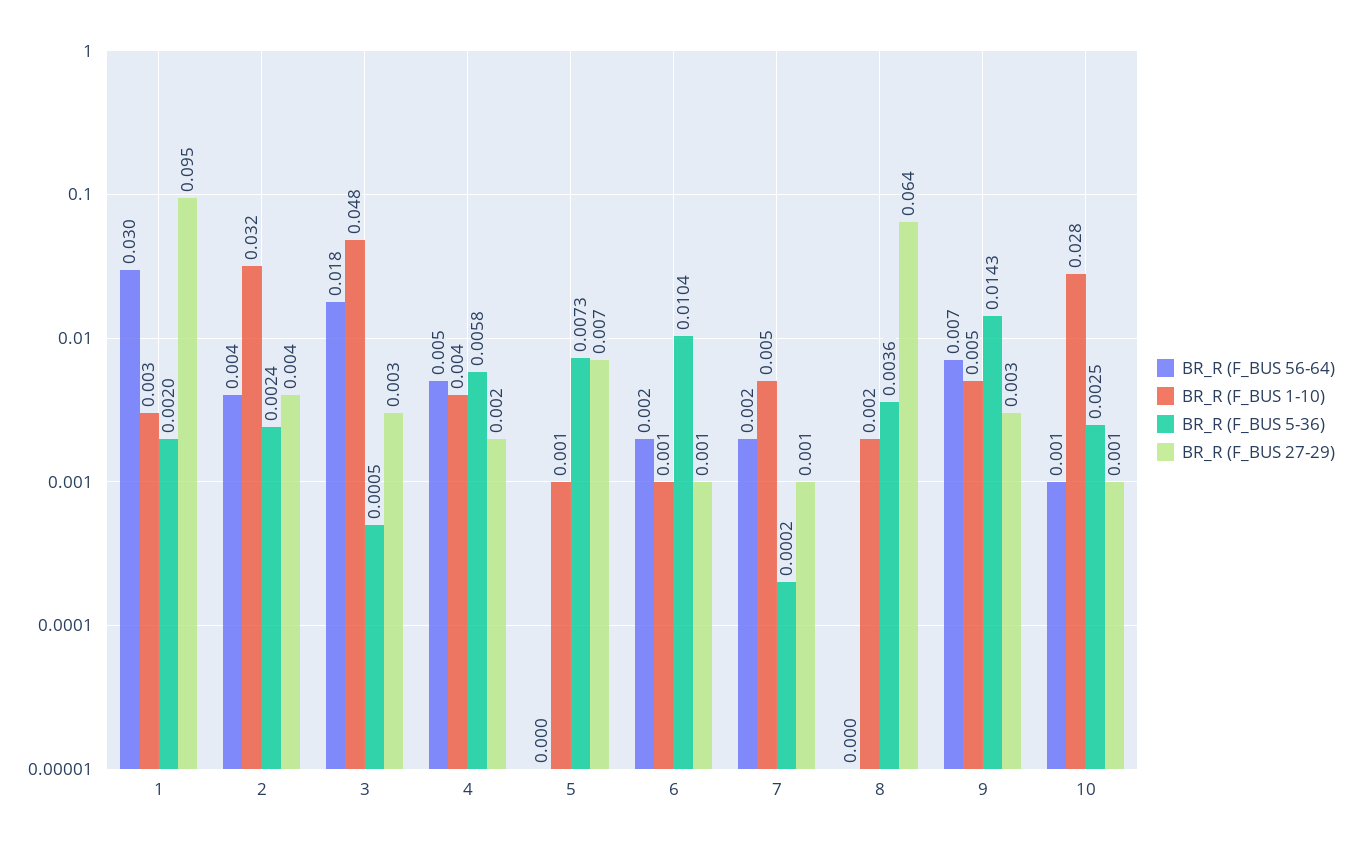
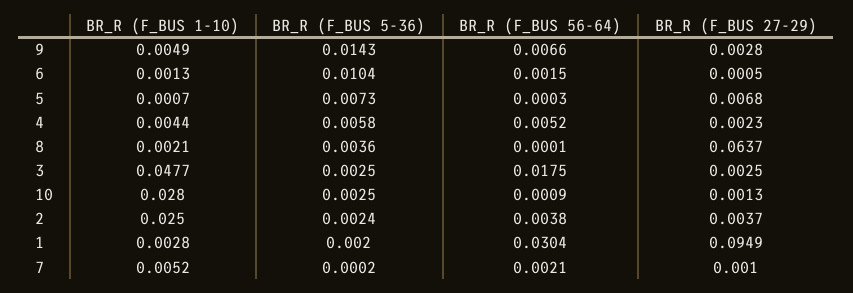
BR_R (F_BUS 1-10), 2: 0.032 -> 0.025
BR_R (F_BUS 5-36), 3: 0.0005 -> 0.0025

